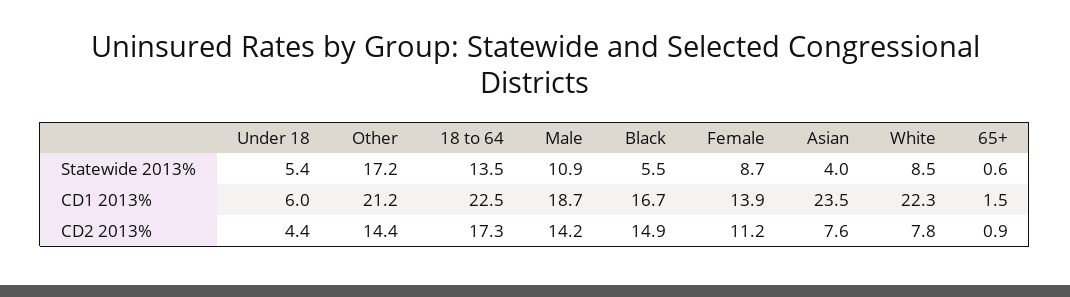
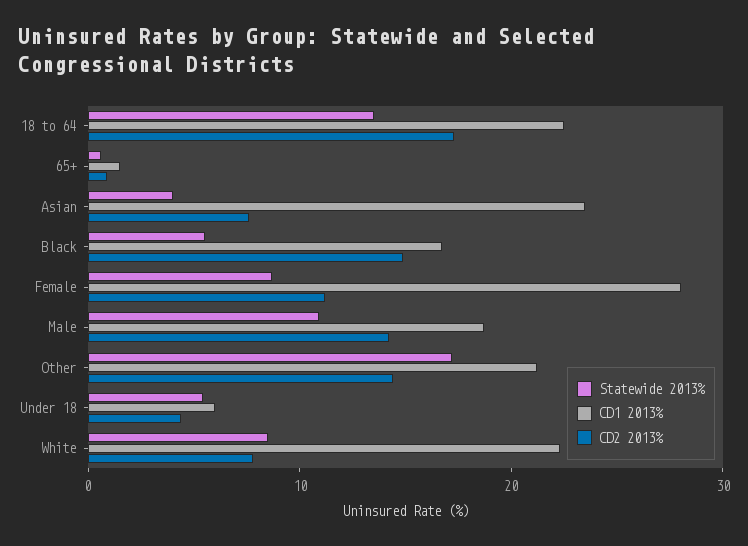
CD1 2013%, Female: 13.9 -> 28

